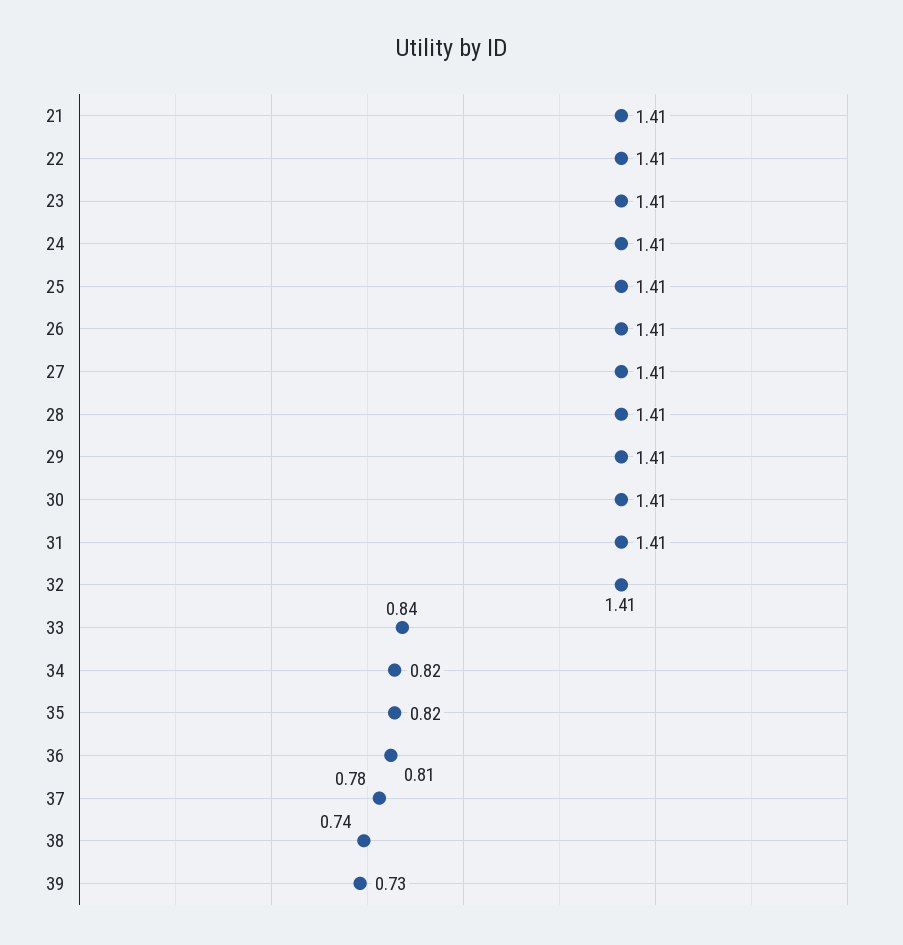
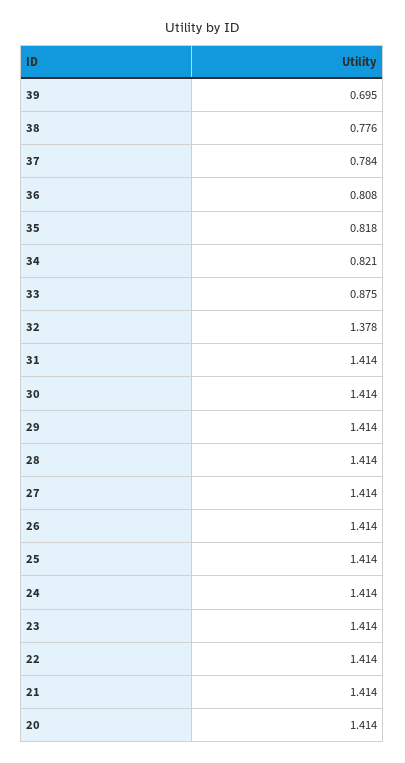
32: 1.41 -> 1.378
33: 0.84 -> 0.875
38: 0.74 -> 0.776
39: 0.73 -> 0.695
20: none -> 1.414

